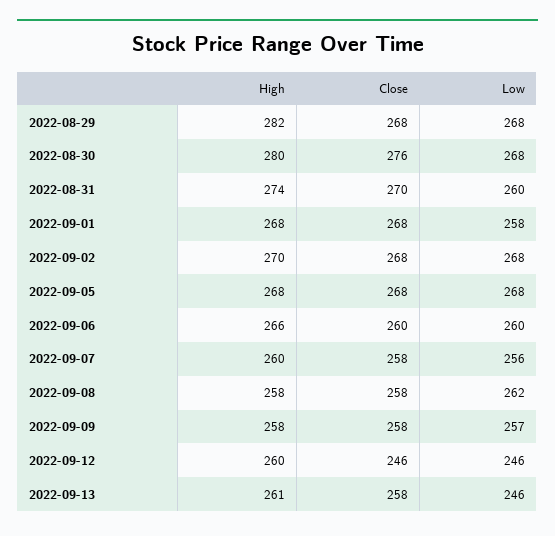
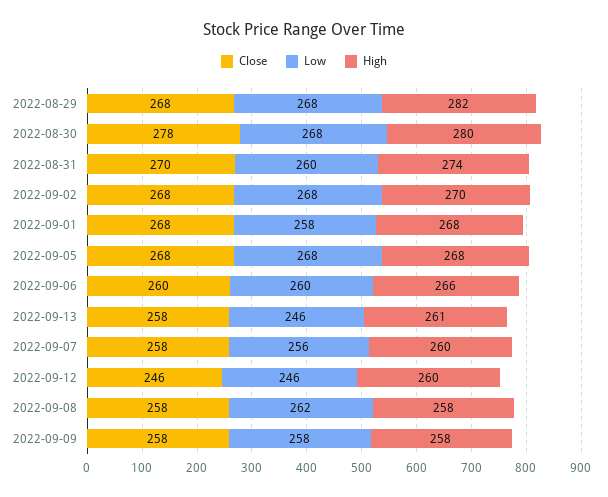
Close, 2022-08-30: 276 -> 278
Low, 2022-09-09: 257 -> 258

